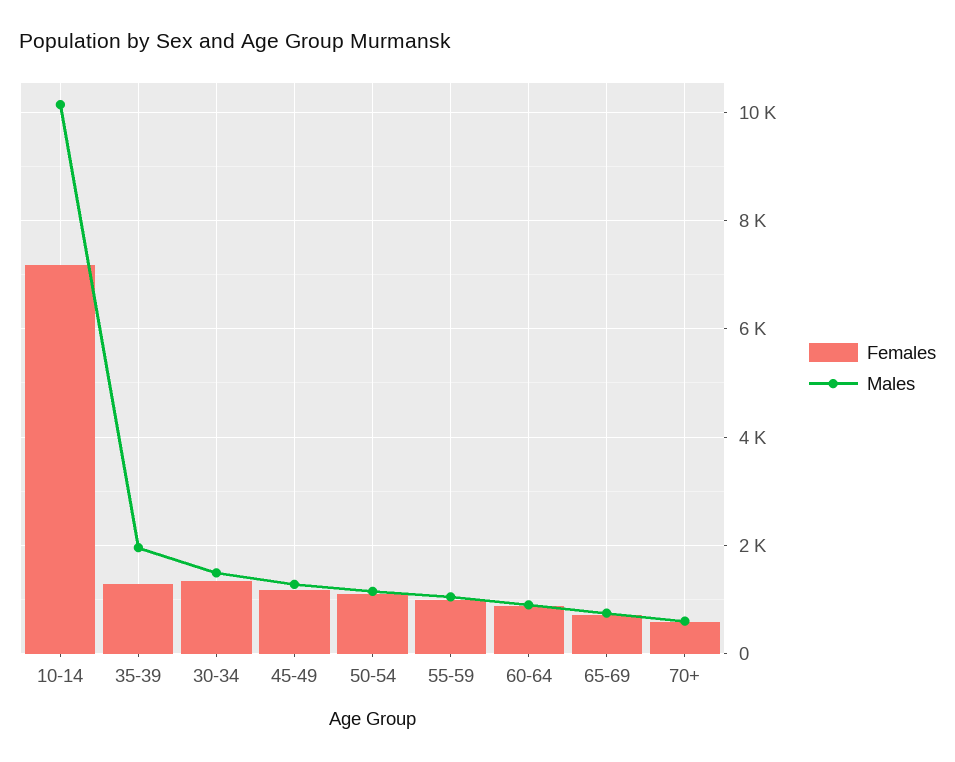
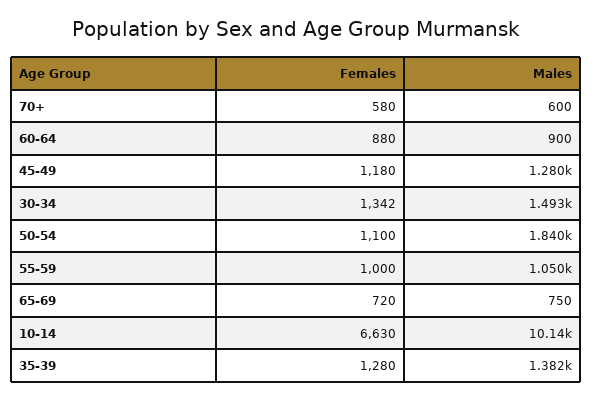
Females, 10-14: 7200 -> 6630
Males, 35-39: 2000 -> 1382
Males, 50-54: 1200 -> 1840

